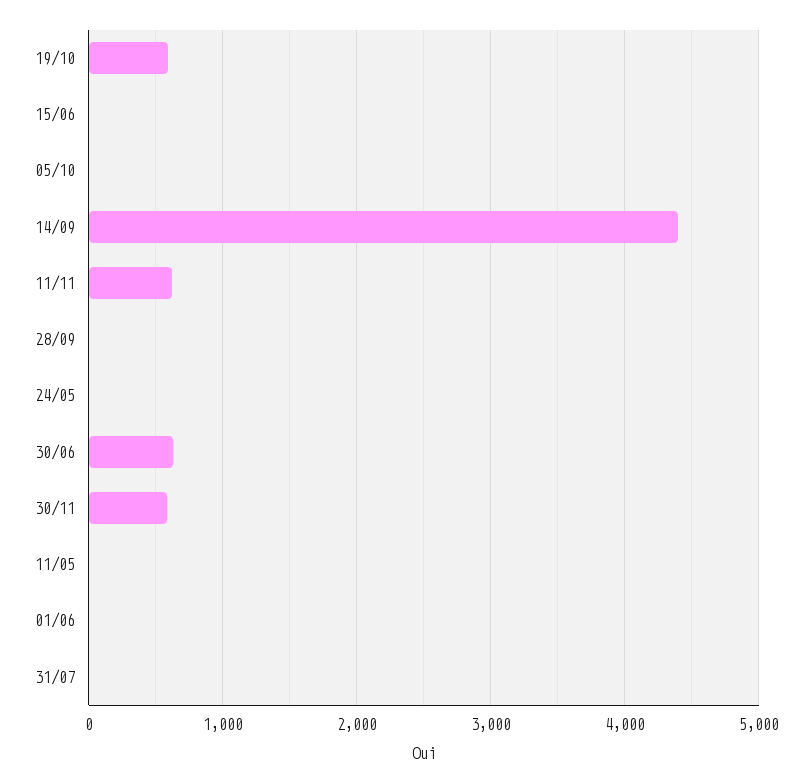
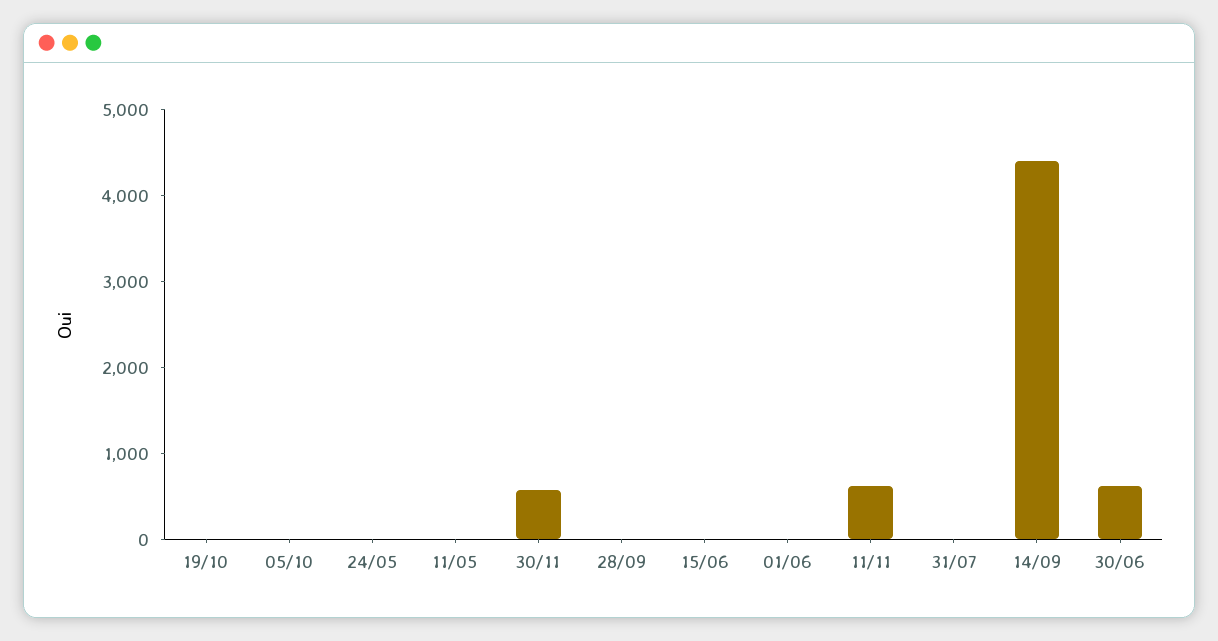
19/10: 600 -> 0

